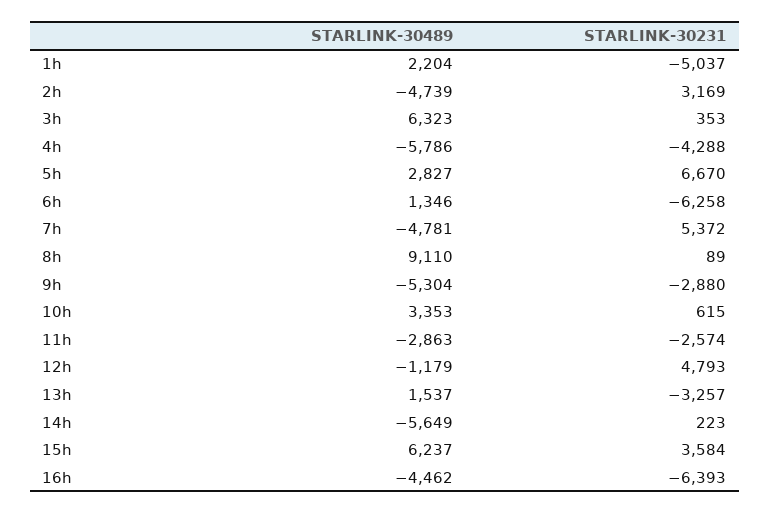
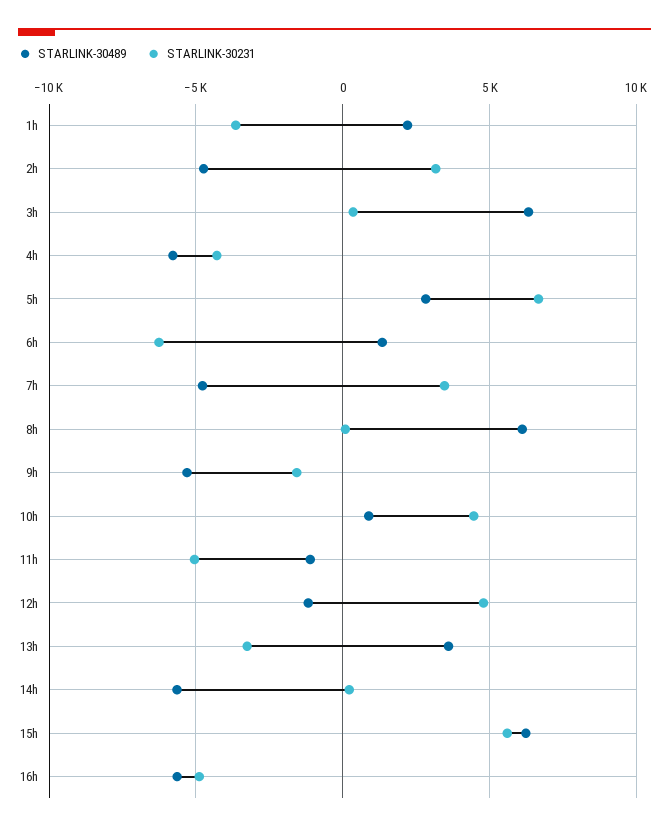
STARLINK-30231, 1h: -5037 -> -3500
STARLINK-30231, 7h: 5372 -> 3500
STARLINK-30489, 8h: 9110 -> 6000
STARLINK-30231, 9h: -2880 -> -1500
STARLINK-30489, 10h: 3353 -> 1000
STARLINK-30231, 10h: 615 -> 4500
STARLINK-30489, 11h: -2863 -> -1000
STARLINK-30231, 11h: -2574 -> -5000
STARLINK-30489, 13h: 1537 -> 3500
STARLINK-30231, 15h: 3584 -> 5500
STARLINK-30489, 16h: -4462 -> -5500
STARLINK-30231, 16h: -6393 -> -5000

